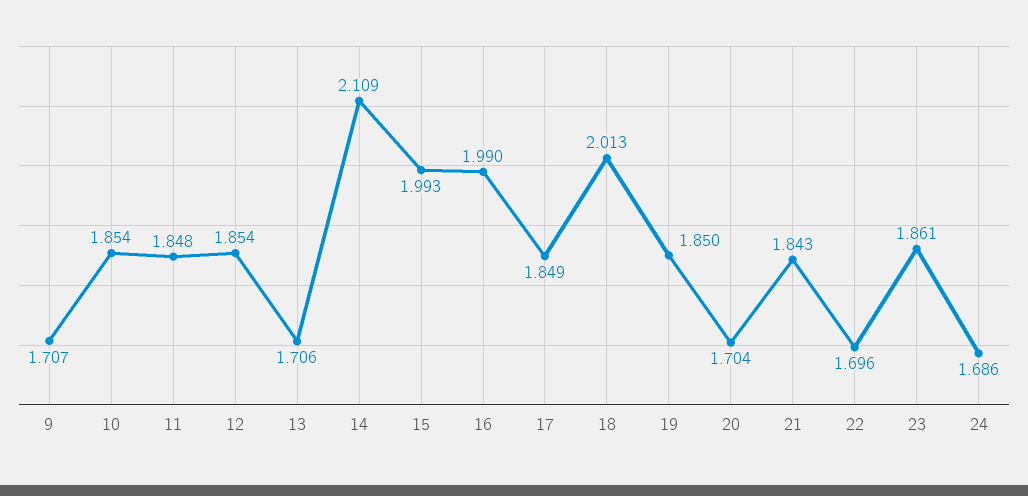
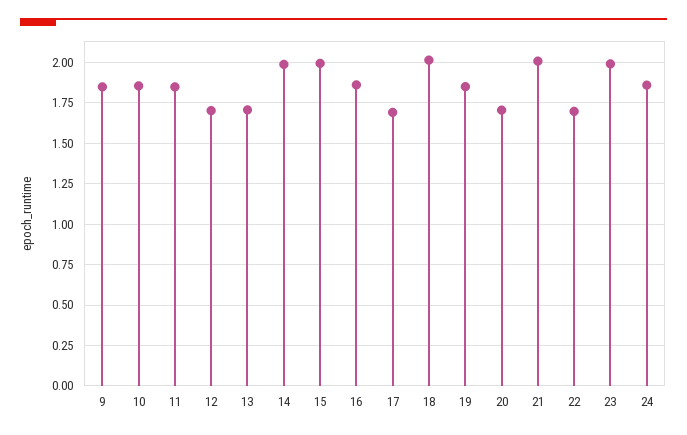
9: 1.707 -> 1.85
12: 1.854 -> 1.7
14: 2.109 -> 2
16: 1.99 -> 1.85
17: 1.849 -> 1.7
21: 1.843 -> 2
23: 1.861 -> 2
24: 1.686 -> 1.85

